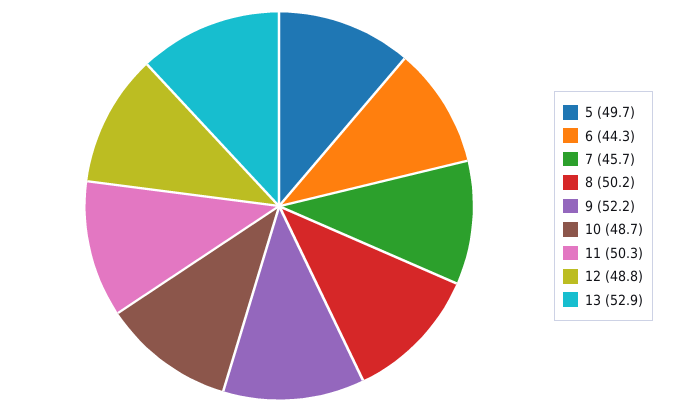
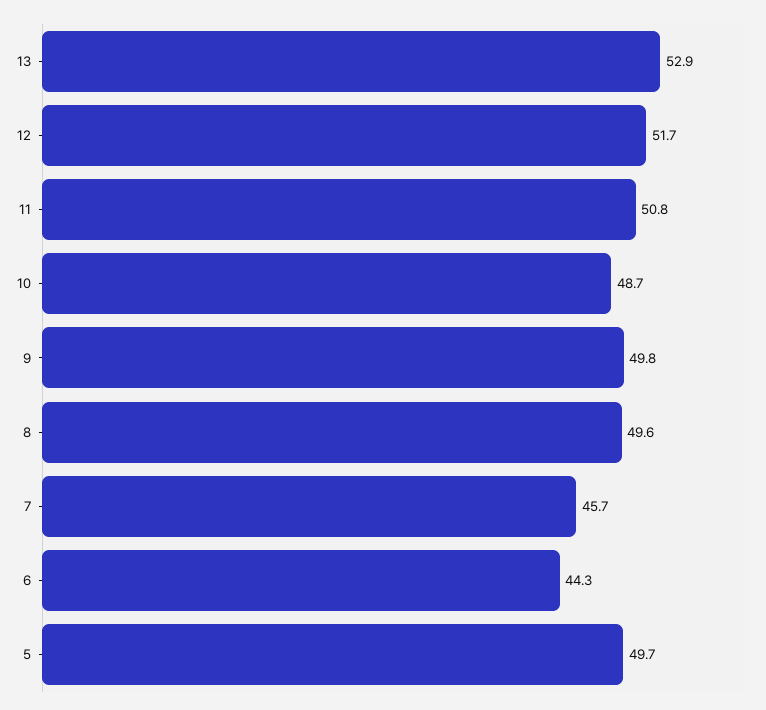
8: 50.2 -> 49.6
9: 52.2 -> 49.8
11: 50.3 -> 50.8
12: 48.8 -> 51.7

